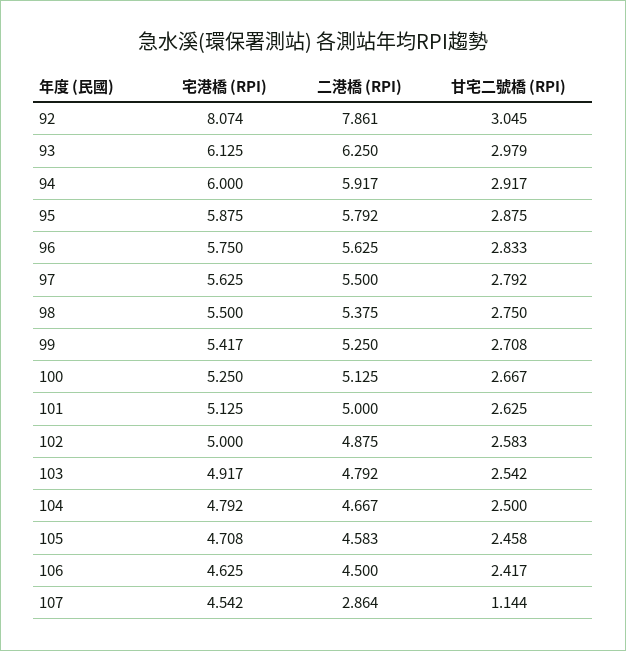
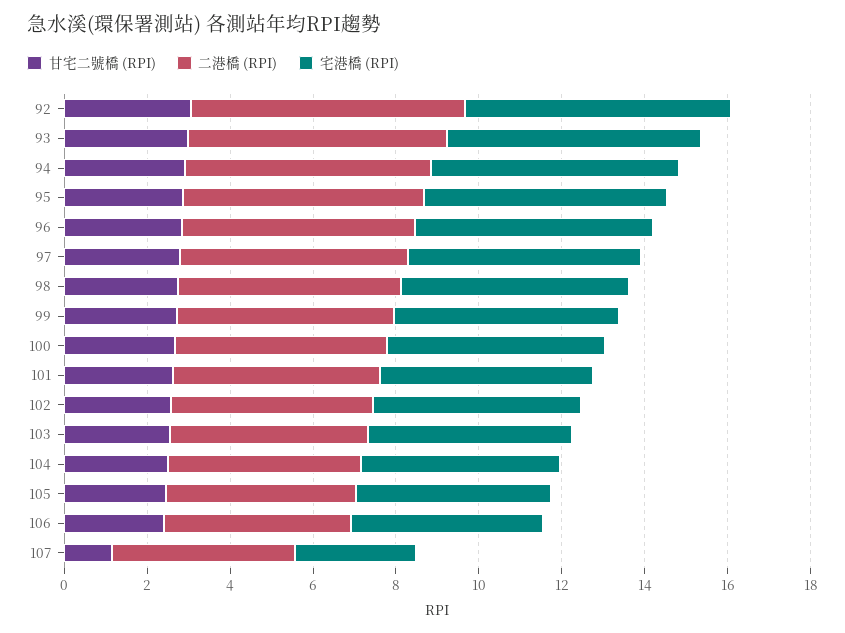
宅港橋 (RPI), 92: 8.074 -> 6.5
二港橋 (RPI), 92: 7.861 -> 6.5
宅港橋 (RPI), 107: 4.542 -> 3
二港橋 (RPI), 107: 2.864 -> 4.5

